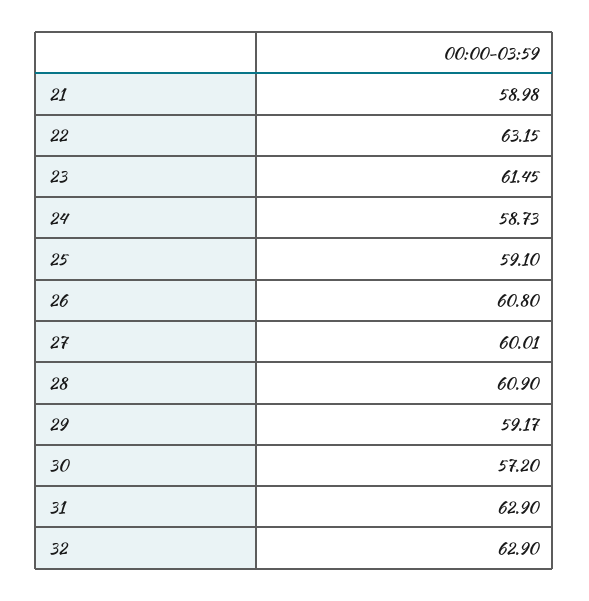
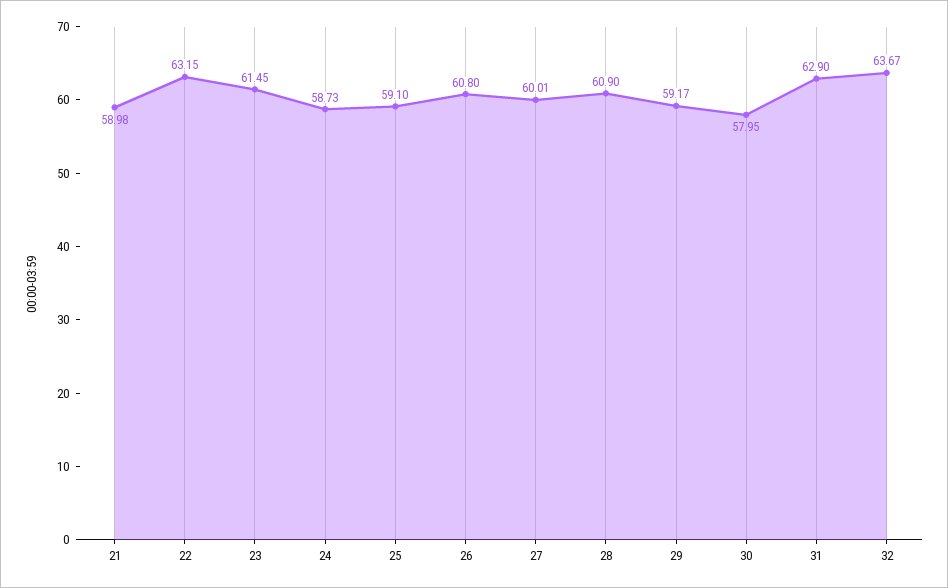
30: 57.2 -> 57.95
32: 62.9 -> 63.67

